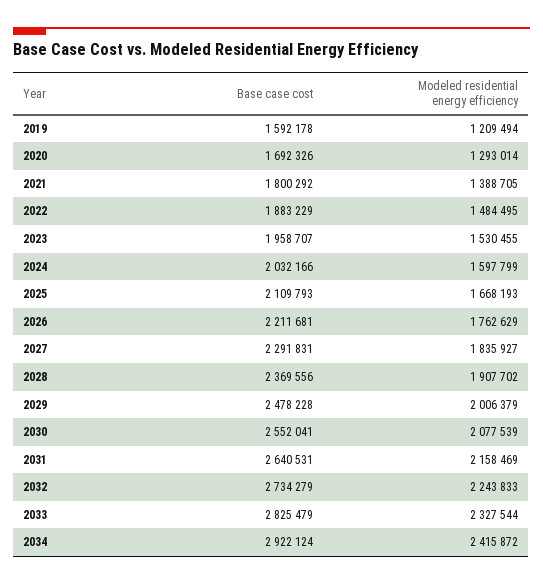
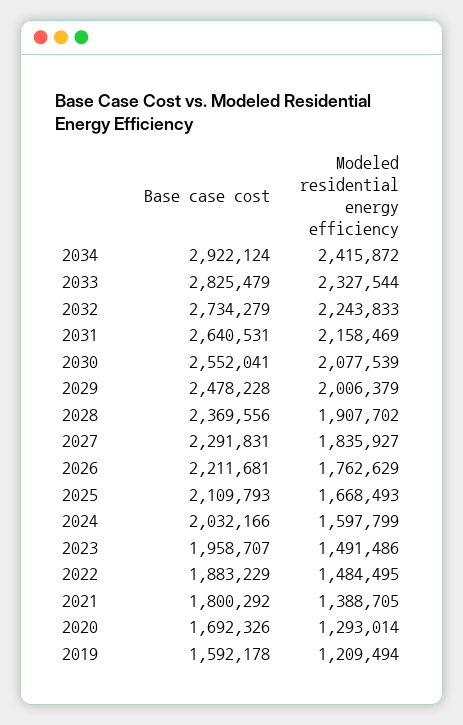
Modeled residential energy efficiency, 2023: 1530455 -> 1491486
Modeled residential energy efficiency, 2025: 1668193 -> 1668493

